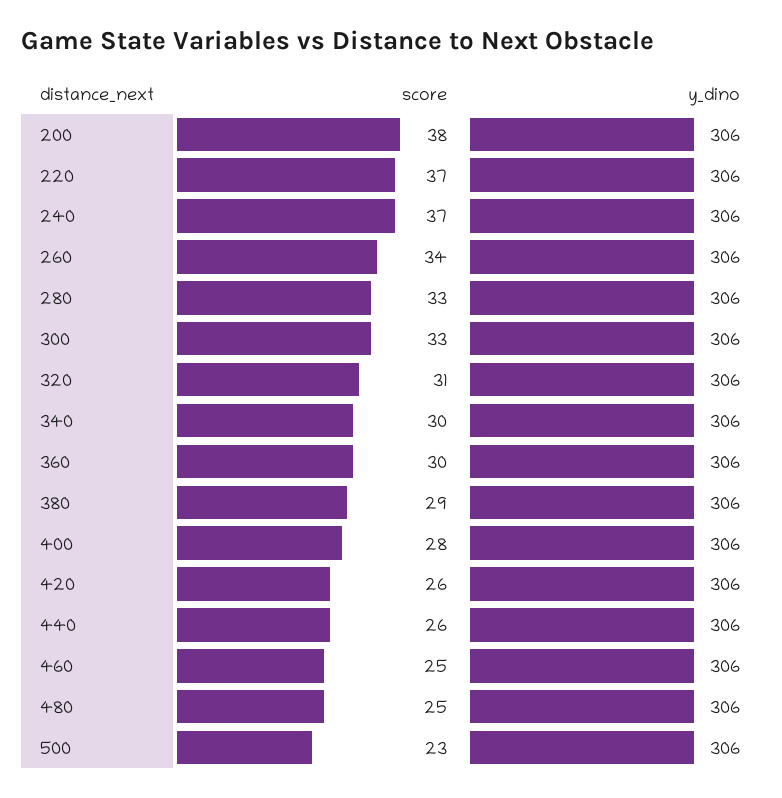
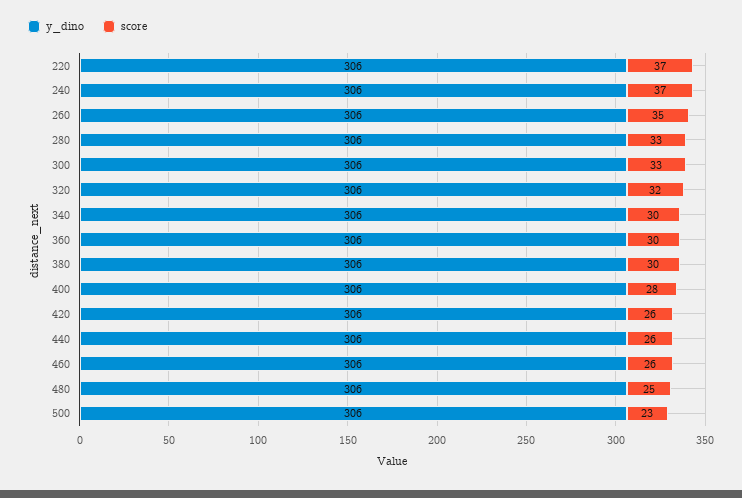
score, 200: 38 -> none
y_dino, 200: 306 -> none
score, 260: 34 -> 35
score, 320: 31 -> 32
score, 380: 29 -> 30
score, 460: 25 -> 26

